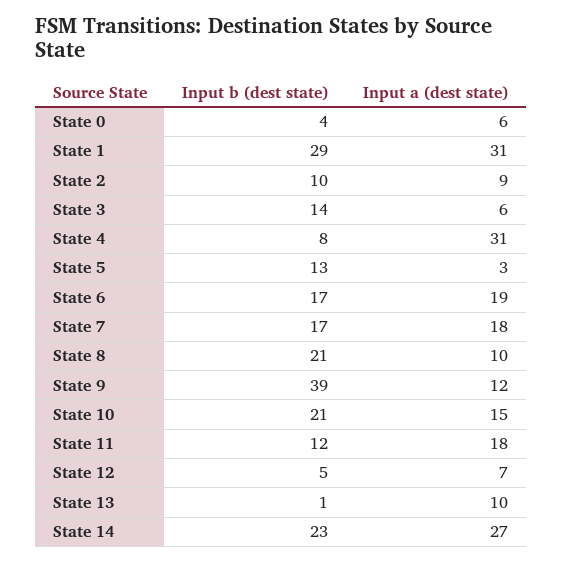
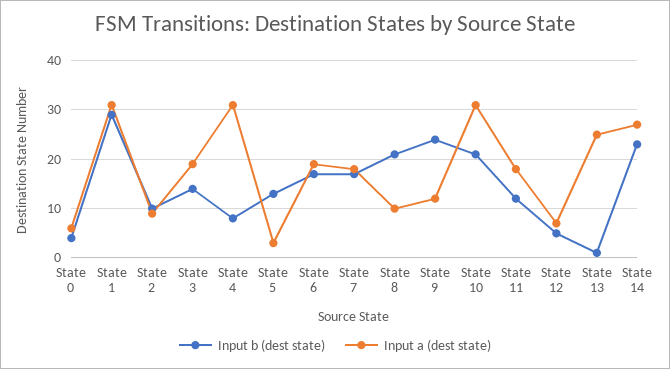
Input a (dest state), State 3: 6 -> 20
Input b (dest state), State 9: 39 -> 25
Input a (dest state), State 10: 15 -> 30
Input a (dest state), State 13: 10 -> 25

